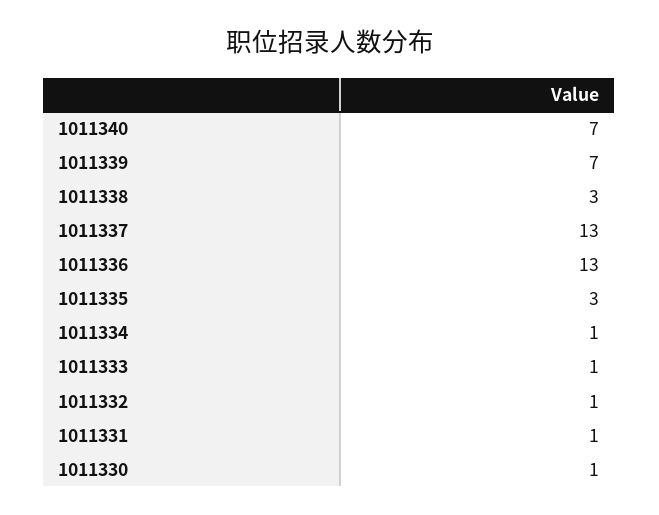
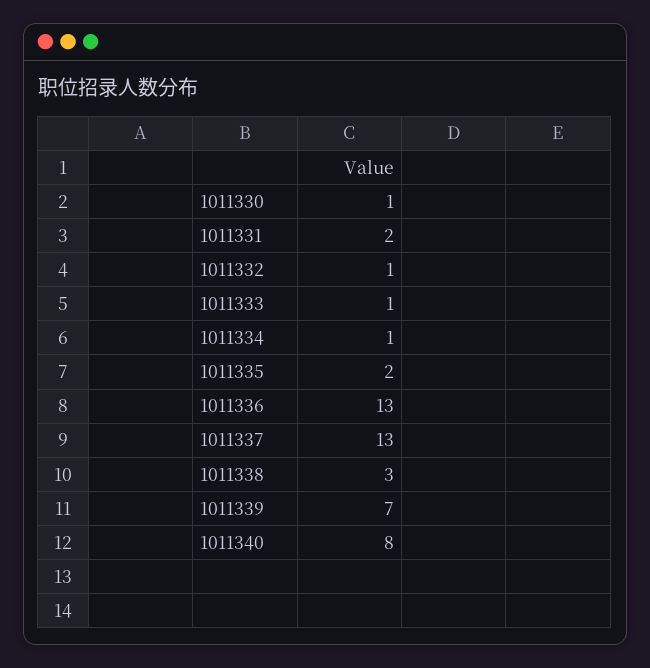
1011340: 7 -> 8
1011335: 3 -> 2
1011331: 1 -> 2

